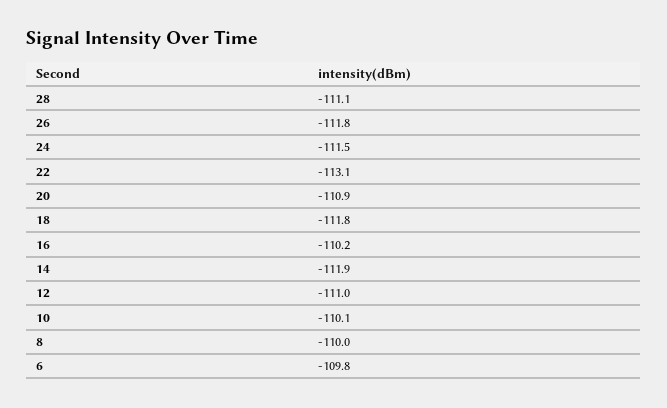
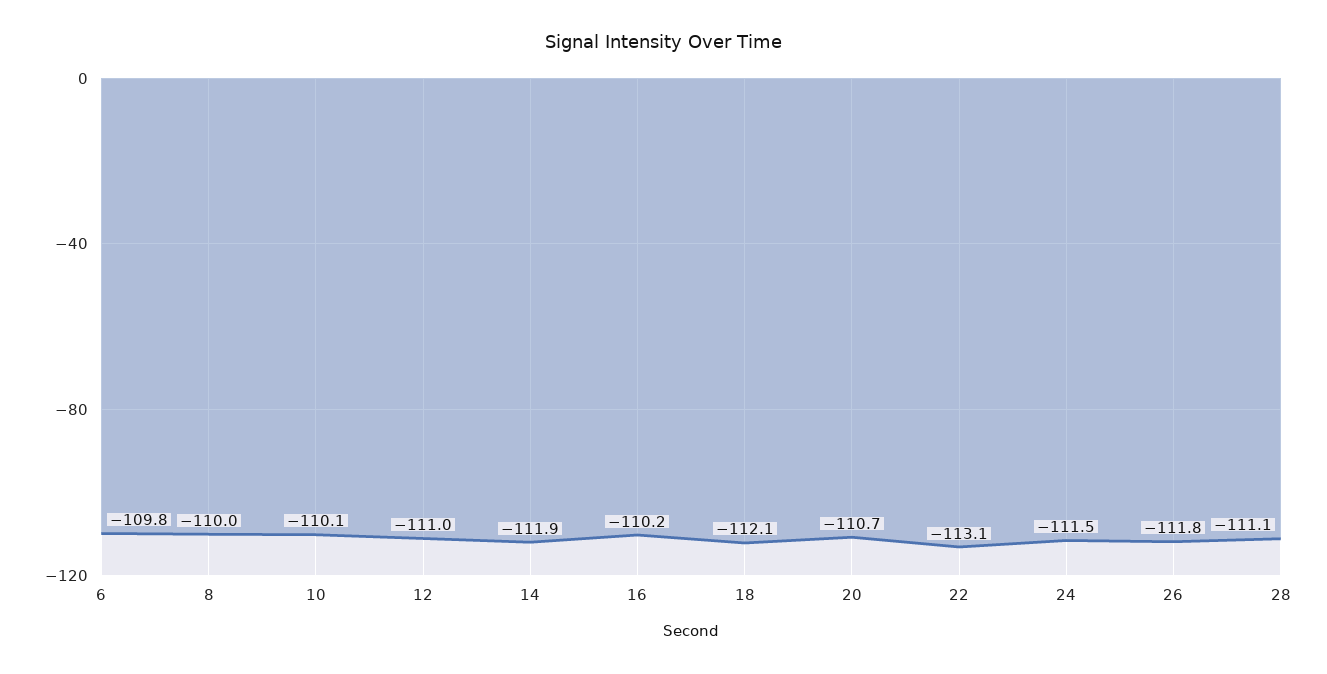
20: -110.9 -> -110.7
18: -111.8 -> -112.1

